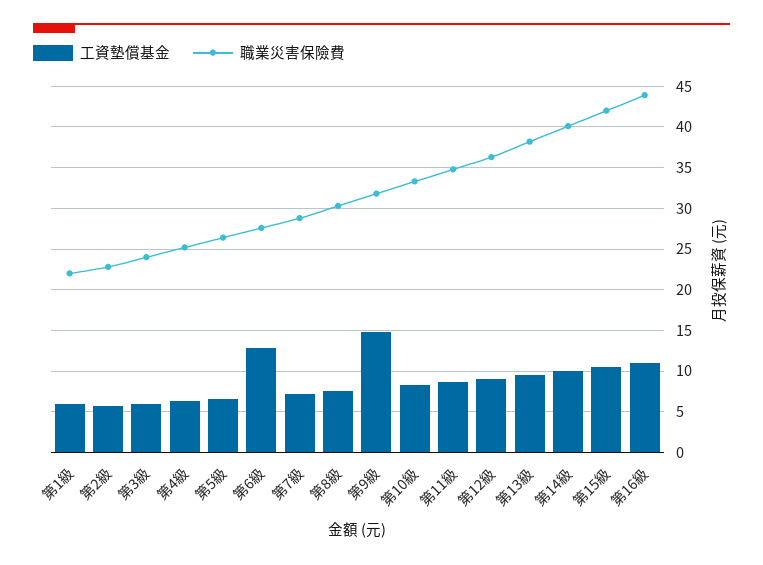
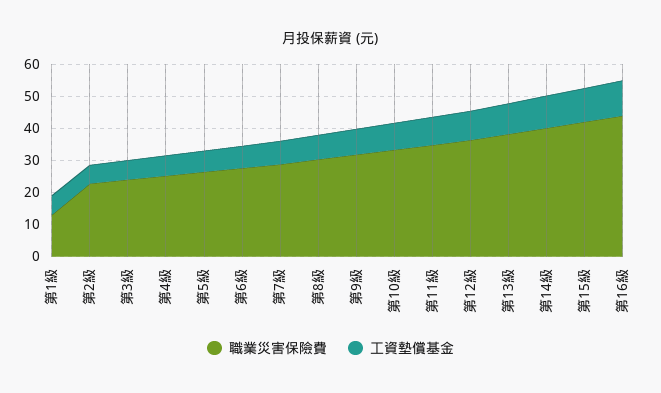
職業災害保險費, 第1級: 22 -> 12.5
工資墊償基金, 第6級: 13 -> 7.5
工資墊償基金, 第9級: 15 -> 7.5

